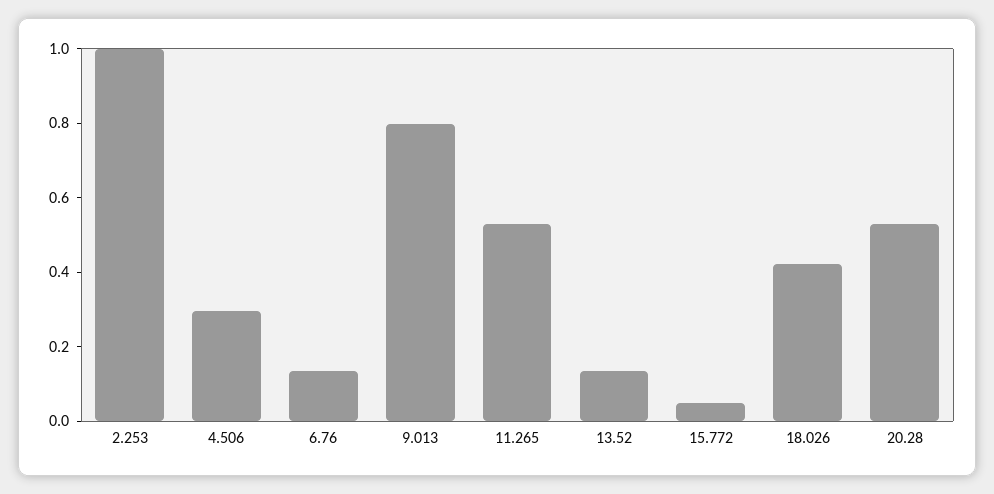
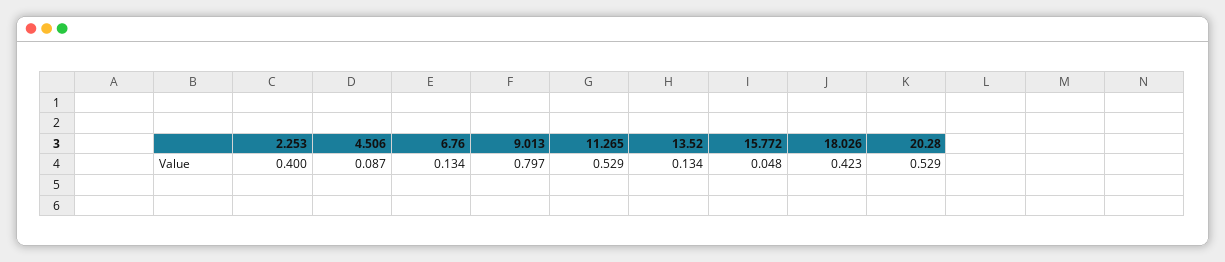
2.253: 1 -> 0.4
4.506: 0.3 -> 0.087

